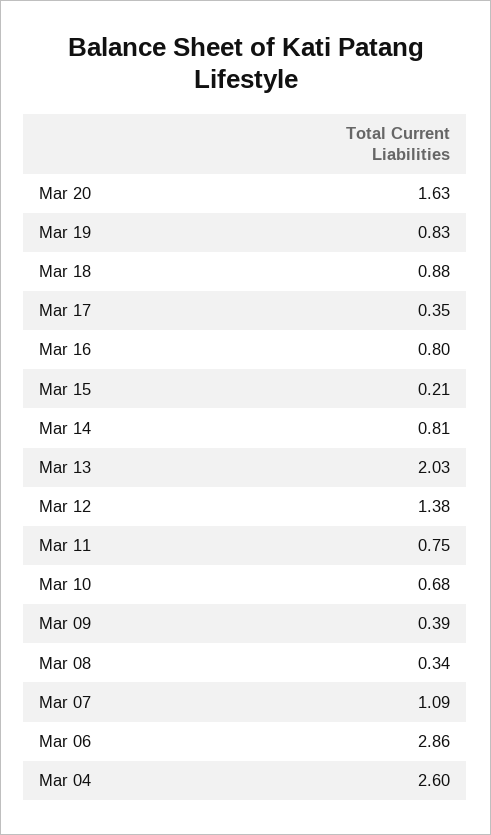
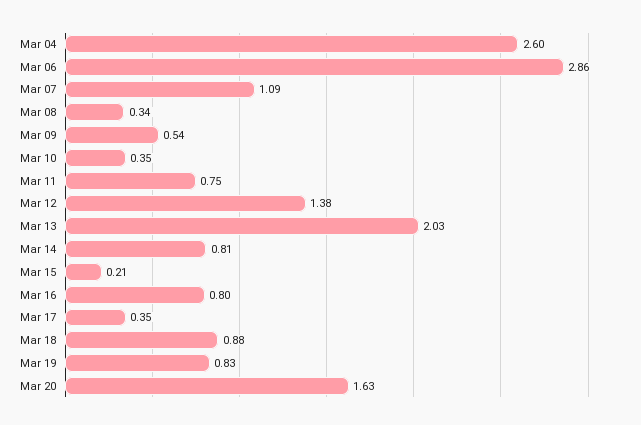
Mar 10: 0.68 -> 0.35
Mar 09: 0.39 -> 0.54

